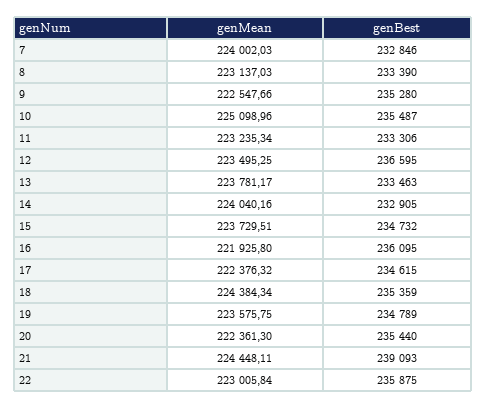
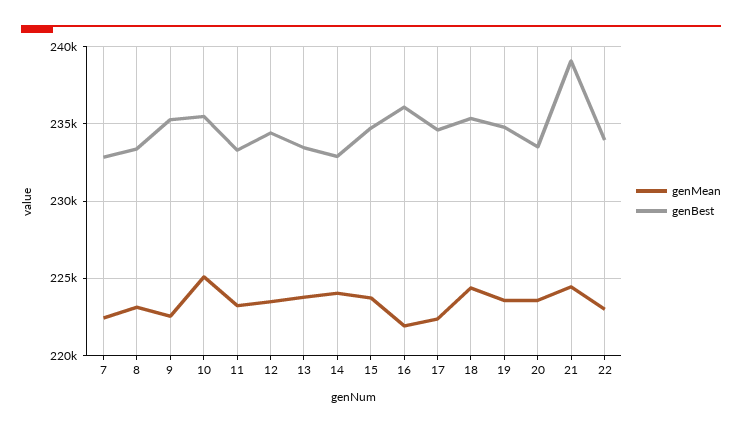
genMean, 7: 224002.03 -> 222500
genBest, 12: 236595 -> 234500
genMean, 20: 222361.3 -> 223500
genBest, 20: 235440 -> 233500
genBest, 22: 235875 -> 234000

